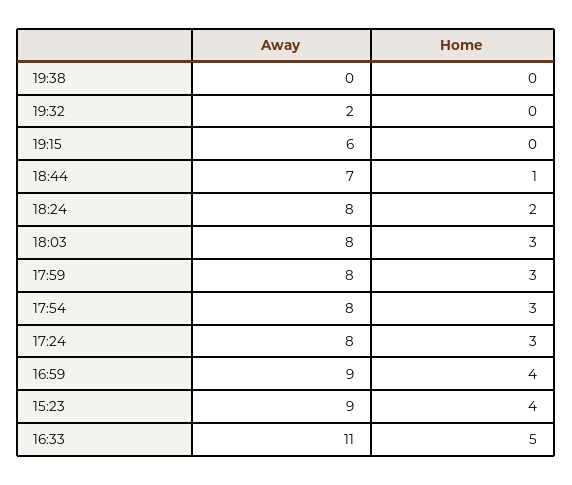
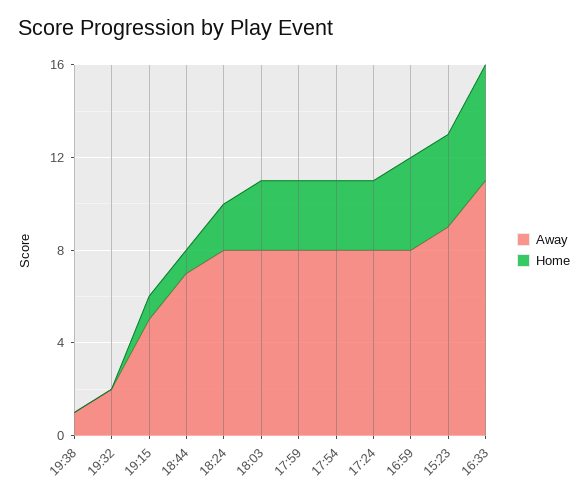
Away, 19:38: 0 -> 1
Away, 19:15: 6 -> 5
Home, 19:15: 0 -> 1
Away, 16:59: 9 -> 8

